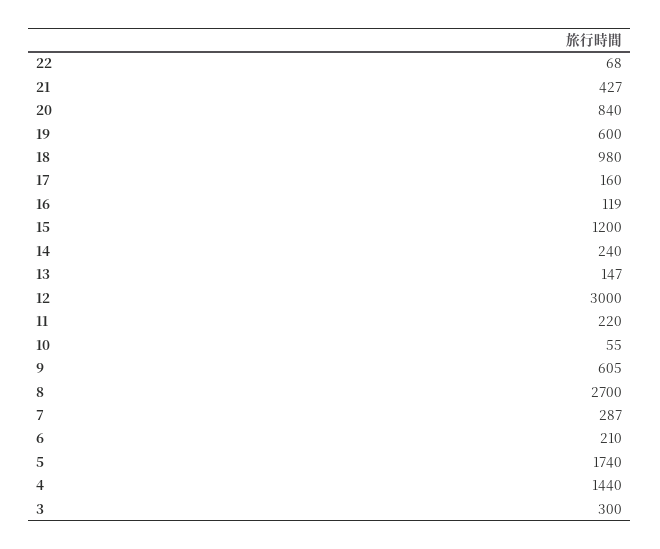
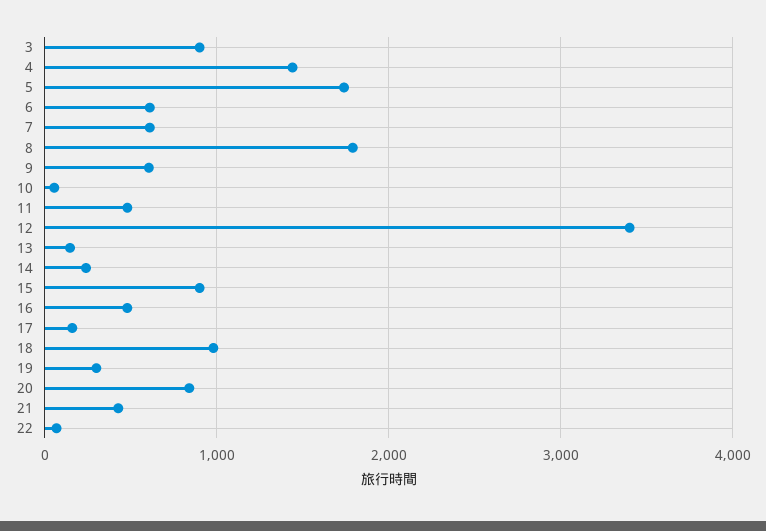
19: 600 -> 300
16: 119 -> 500
15: 1200 -> 900
12: 3000 -> 3400
11: 220 -> 500
8: 2700 -> 1800
7: 287 -> 600
6: 210 -> 600
3: 300 -> 900

